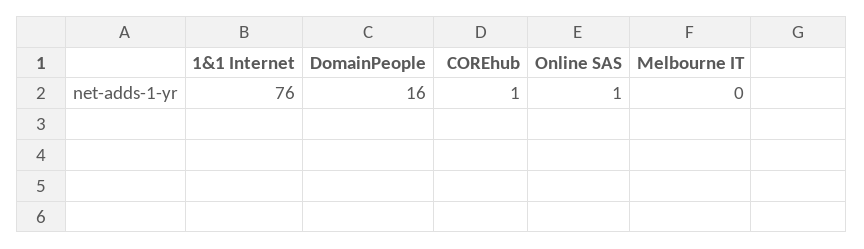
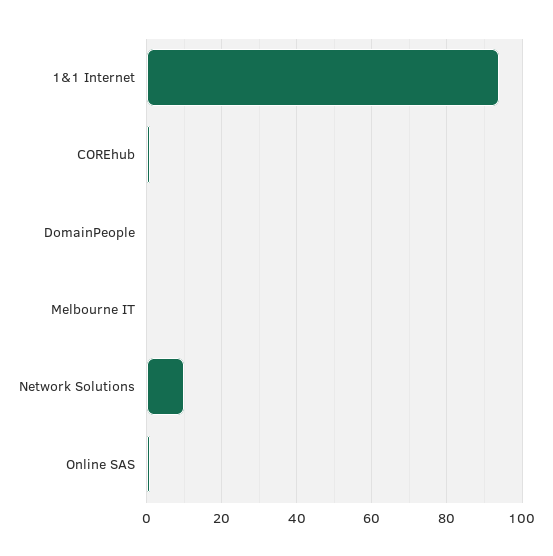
1&1 Internet: 76 -> 95
DomainPeople: 16 -> 0
Network Solutions: none -> 10

